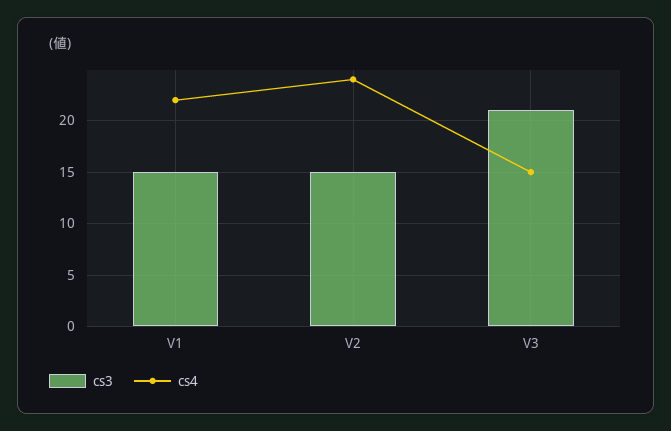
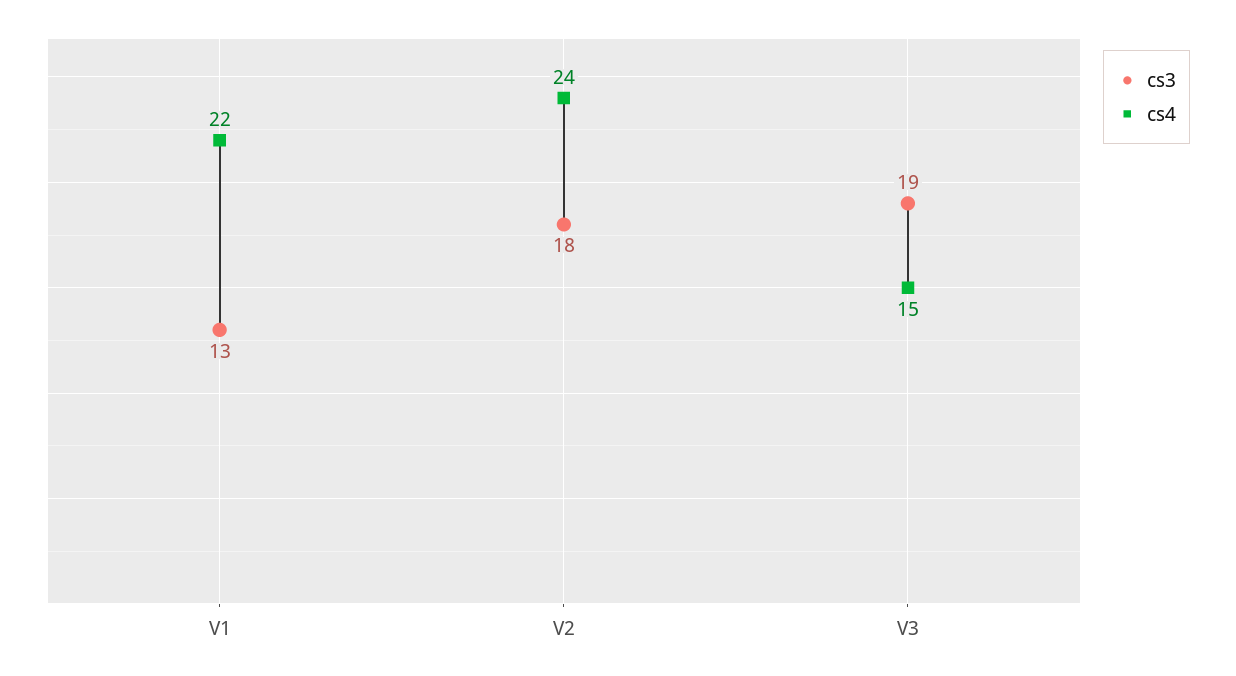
cs3, V1: 15 -> 13
cs3, V2: 15 -> 18
cs3, V3: 21 -> 19

